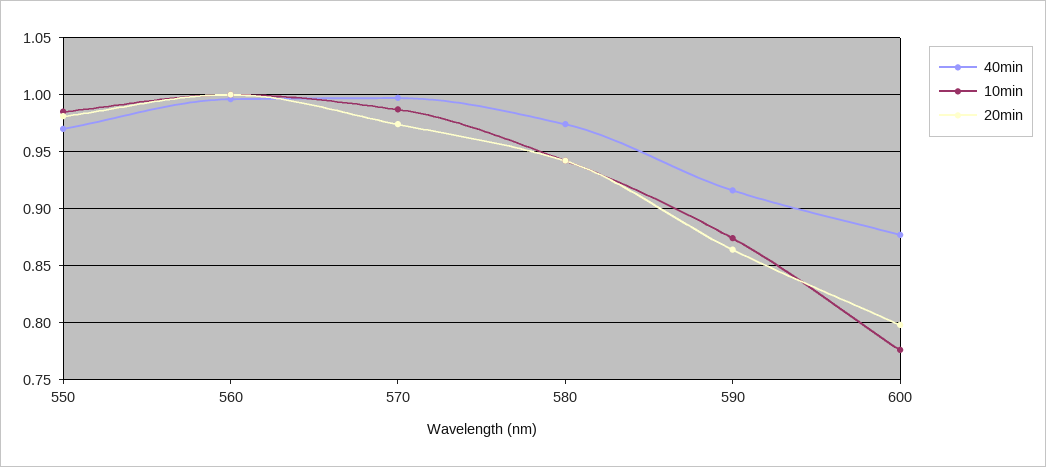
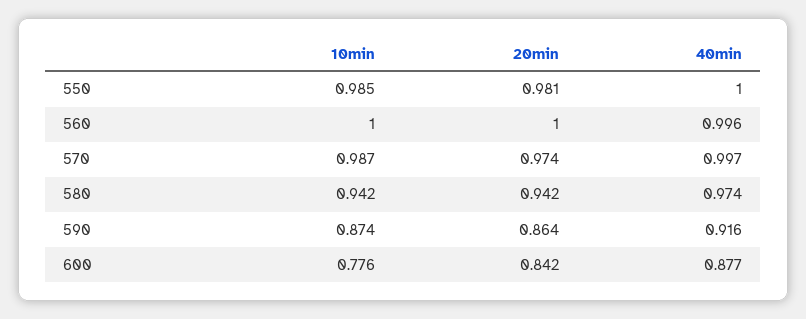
40min, 550: 0.97 -> 1
20min, 600: 0.8 -> 0.842

